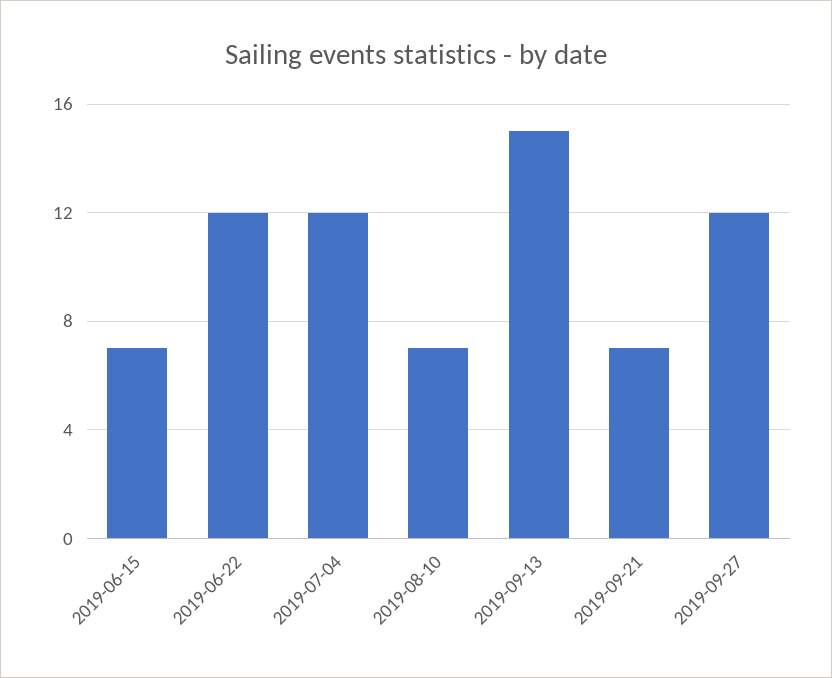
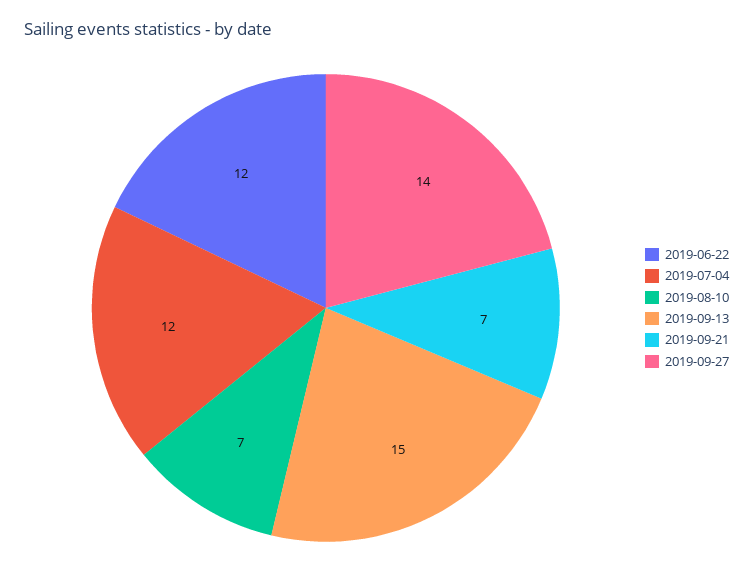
2019-06-15: 7 -> none
2019-09-27: 12 -> 14

